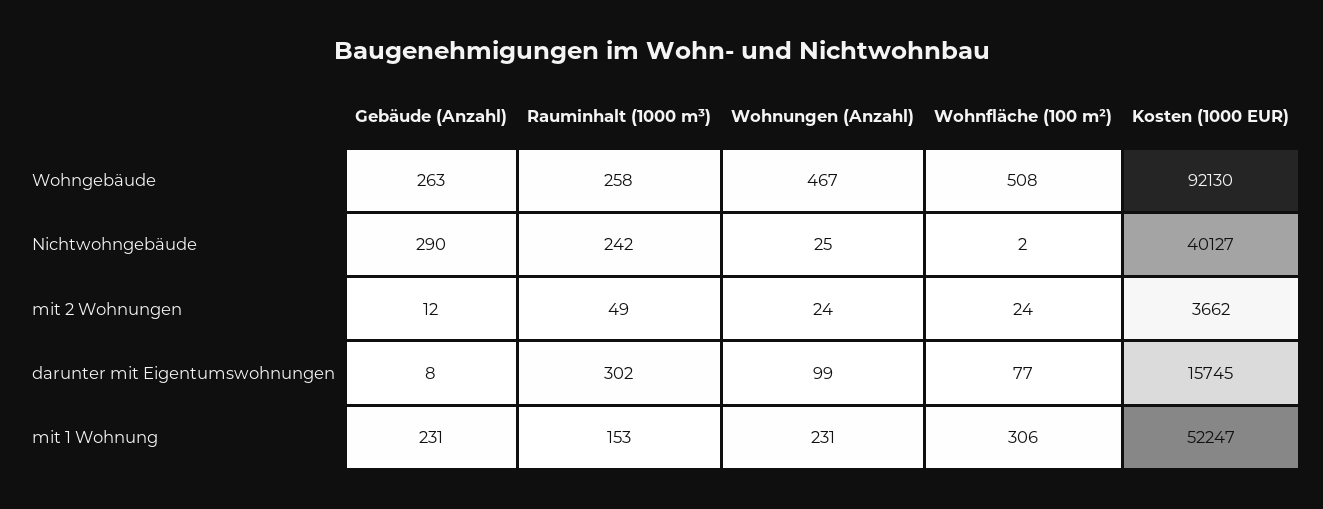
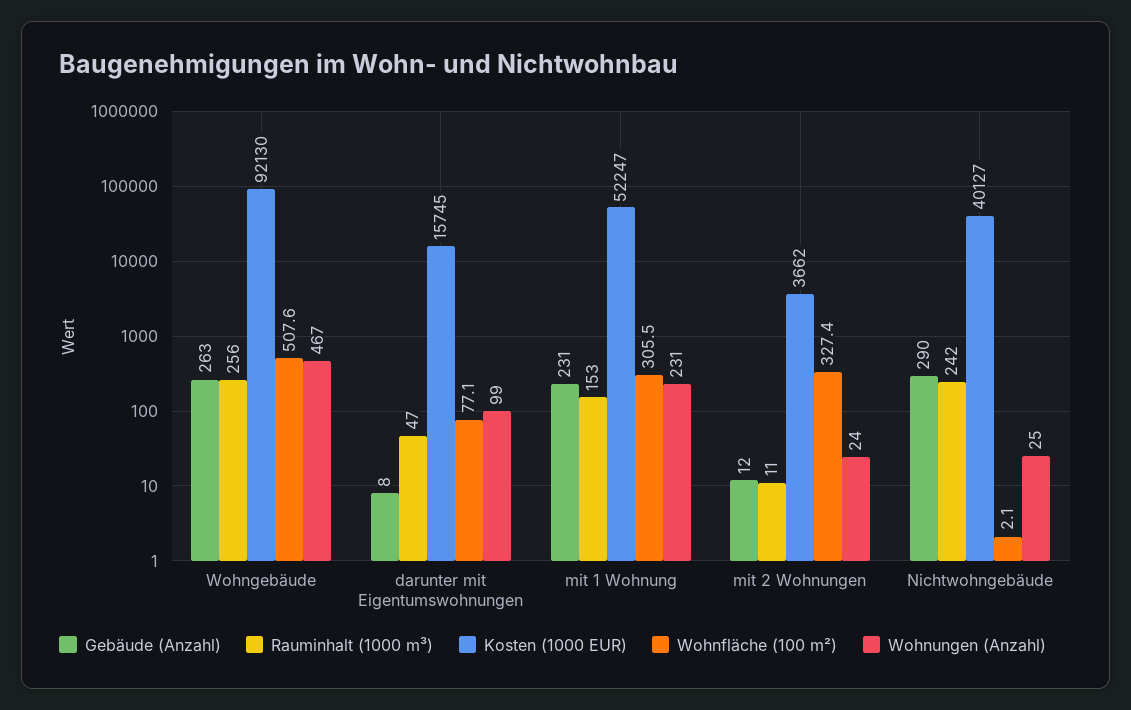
Rauminhalt (1000 m³), Wohngebäude: 258 -> 256
Rauminhalt (1000 m³), mit 2 Wohnungen: 49 -> 11
Wohnfläche (100 m²), mit 2 Wohnungen: 24 -> 327.4
Rauminhalt (1000 m³), darunter mit Eigentumswohnungen: 302 -> 47

